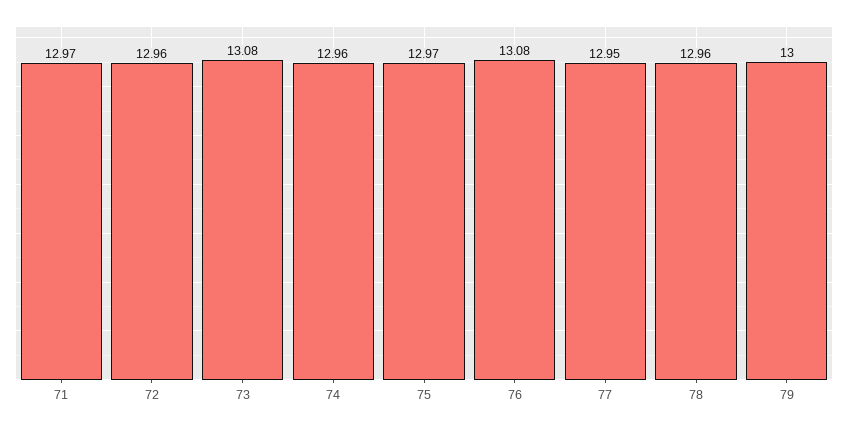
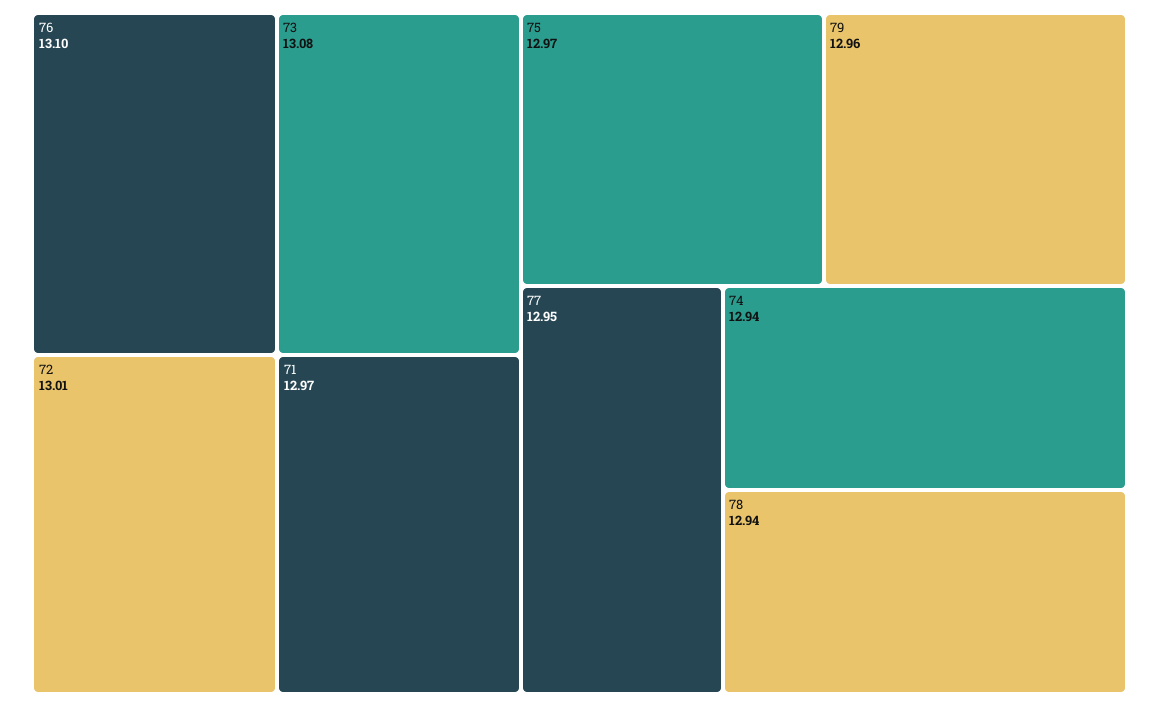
72: 12.96 -> 13.01
74: 12.96 -> 12.94
76: 13.08 -> 13.1
78: 12.96 -> 12.94
79: 13 -> 12.96

